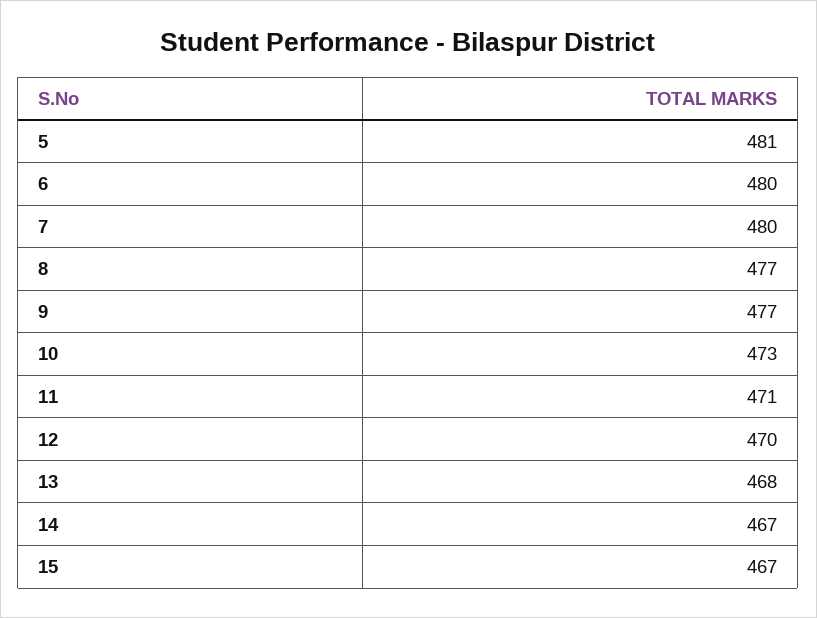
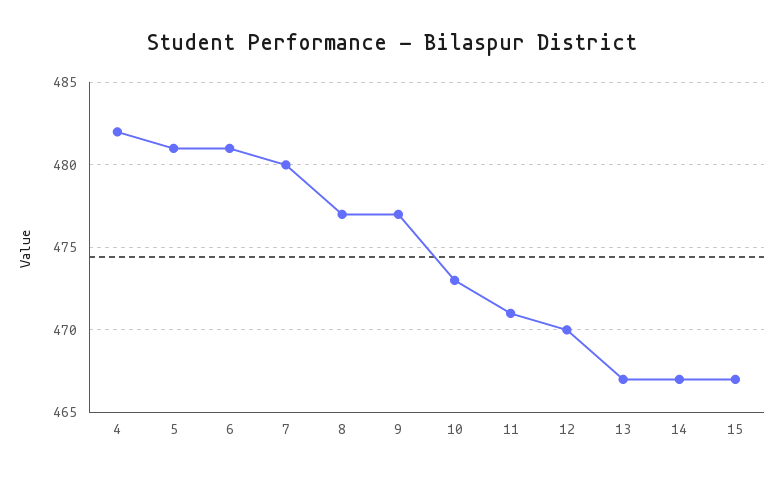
6: 480 -> 481
13: 468 -> 467
4: none -> 482

